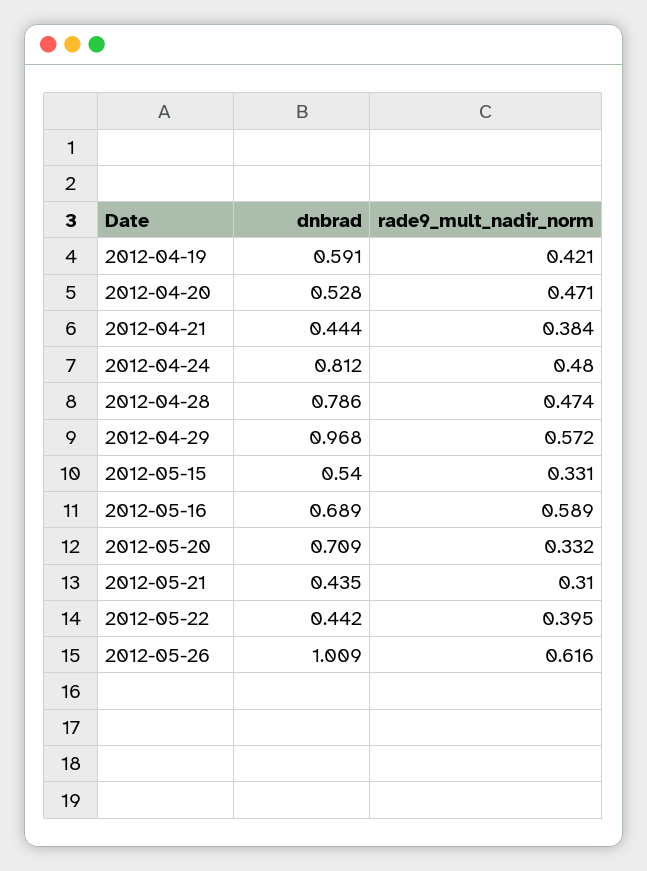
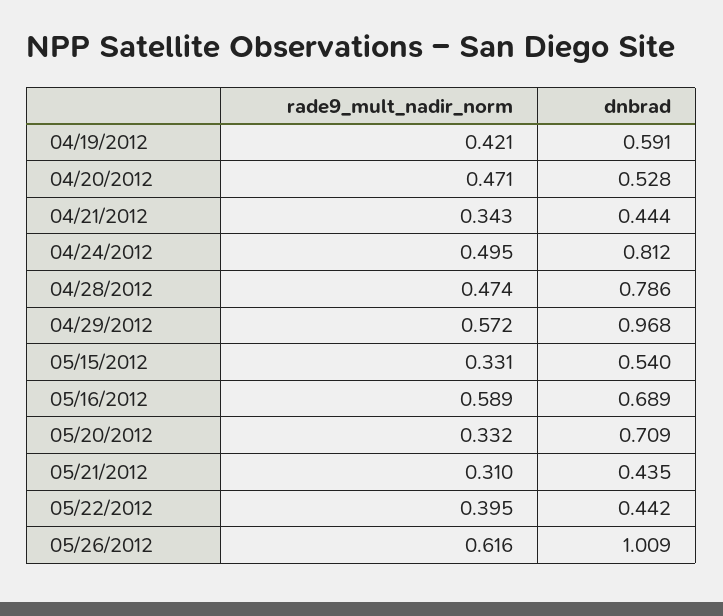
rade9_mult_nadir_norm, 2012-04-21: 0.384 -> 0.343
rade9_mult_nadir_norm, 2012-04-24: 0.48 -> 0.495

